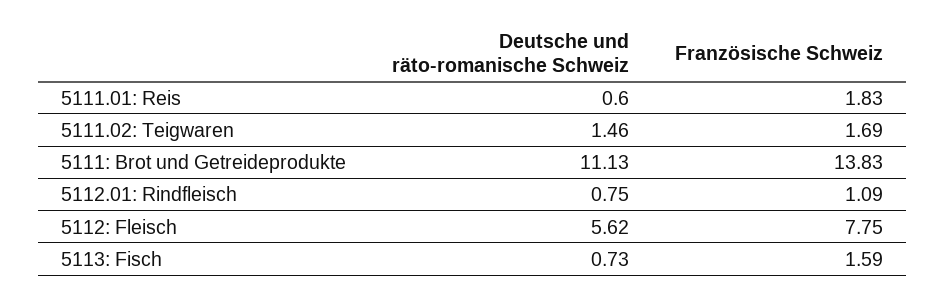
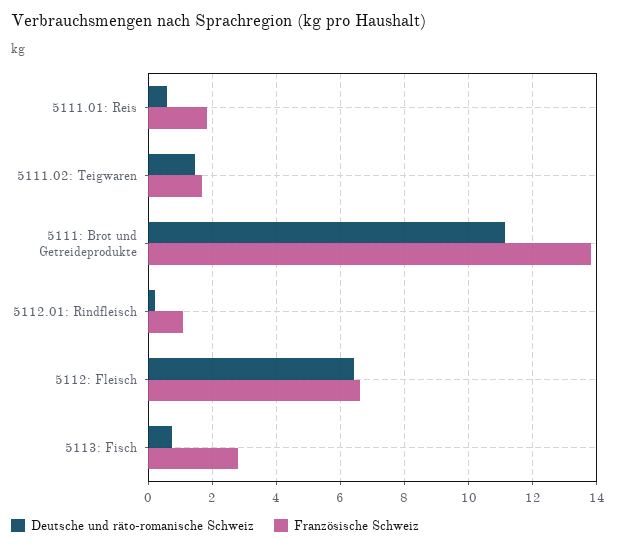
Deutsche und räto-romanische Schweiz, 5112.01: Rindfleisch: 0.75 -> 0.2
Deutsche und räto-romanische Schweiz, 5112: Fleisch: 5.62 -> 6.4
Französische Schweiz, 5112: Fleisch: 7.75 -> 6.6
Französische Schweiz, 5113: Fisch: 1.59 -> 2.8

